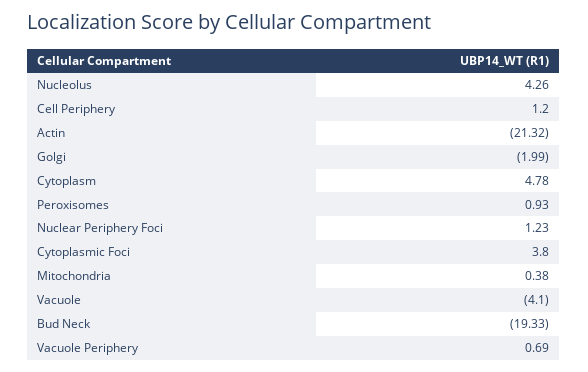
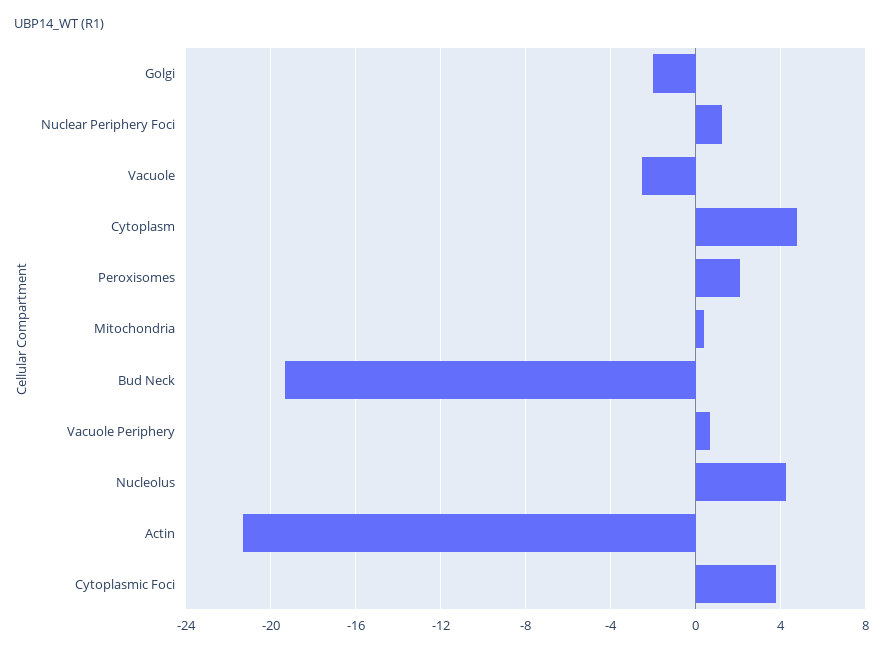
Cell Periphery: 1.2 -> none
Peroxisomes: 0.93 -> 2
Vacuole: -4.1 -> -2.5

